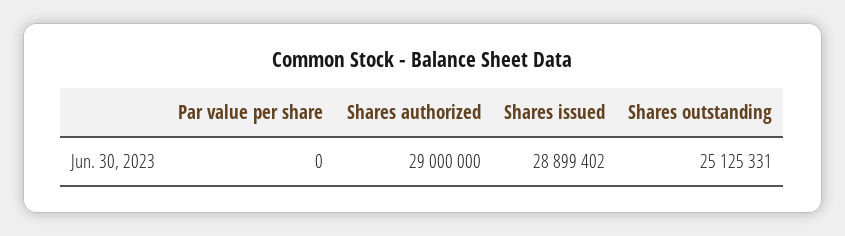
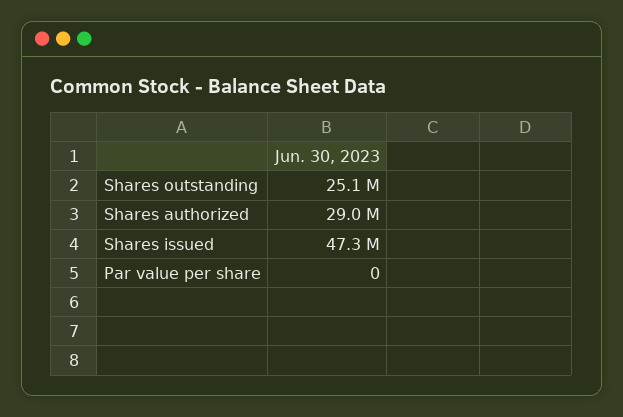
Shares issued: 28899402 -> 47300000

